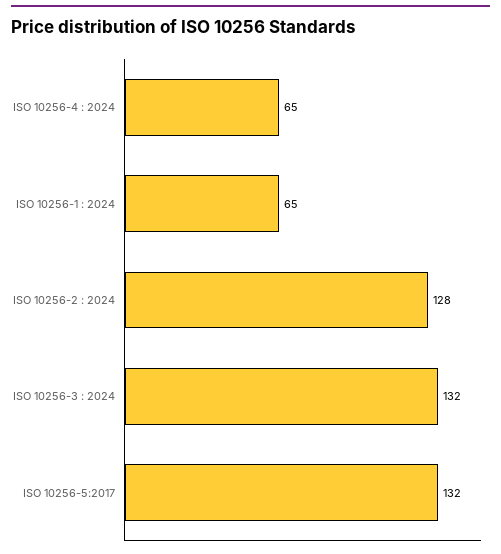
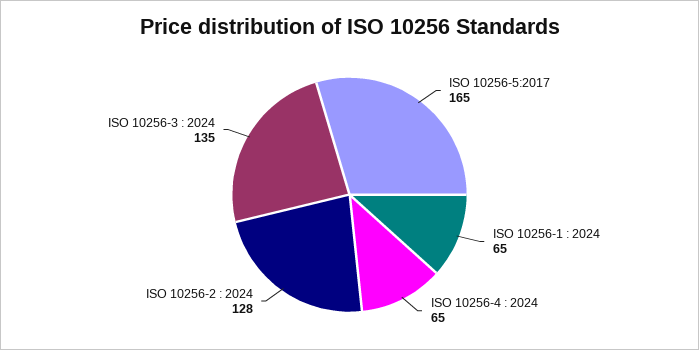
ISO 10256-3 : 2024: 132 -> 135
ISO 10256-5:2017: 132 -> 165

